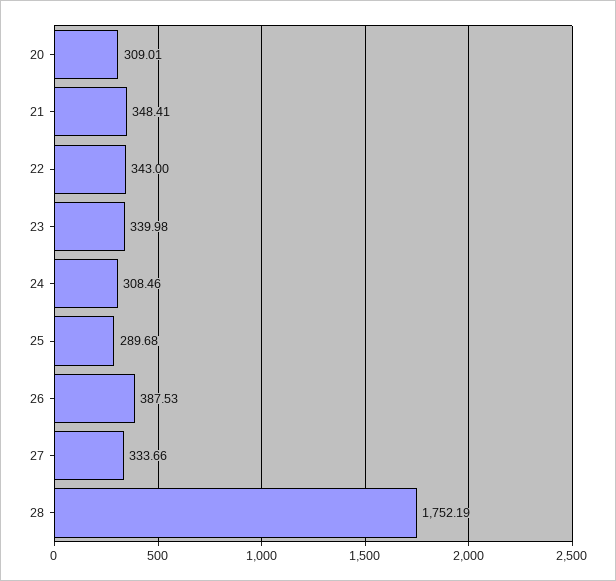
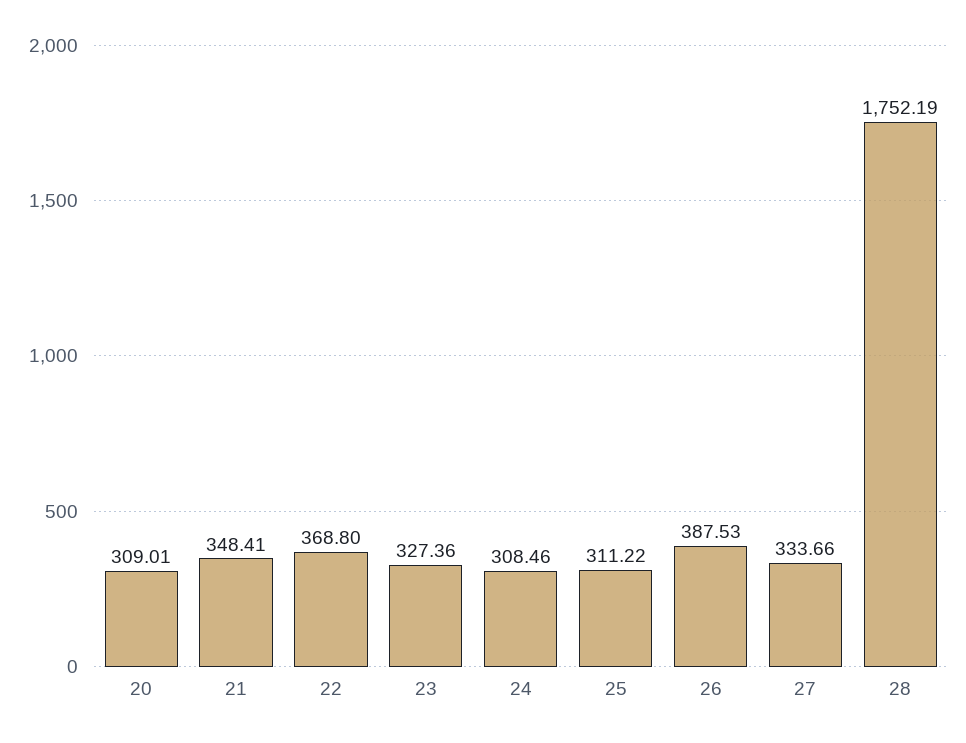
22: 343 -> 368.8
23: 339.98 -> 327.36
25: 289.68 -> 311.22

